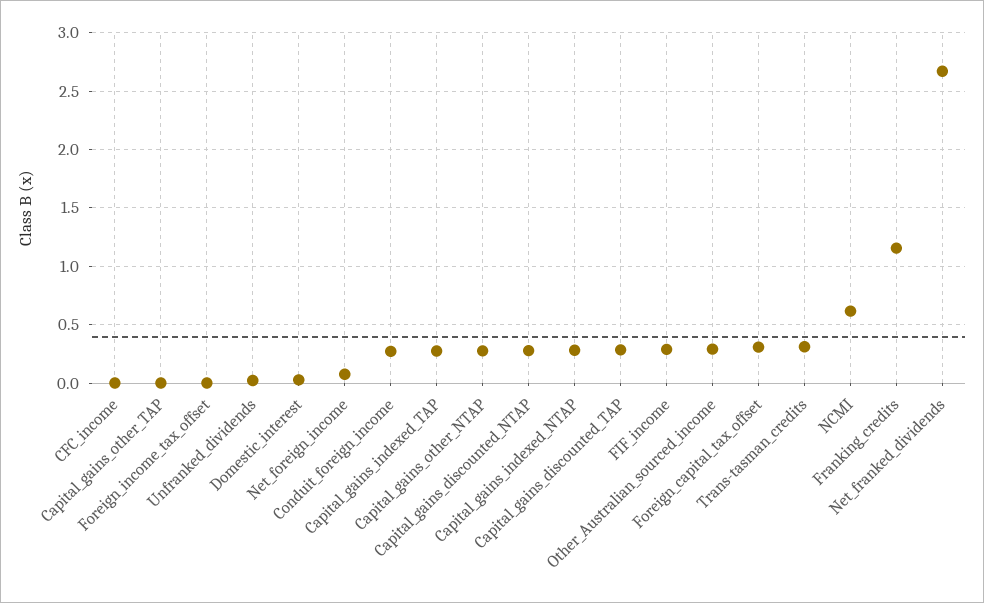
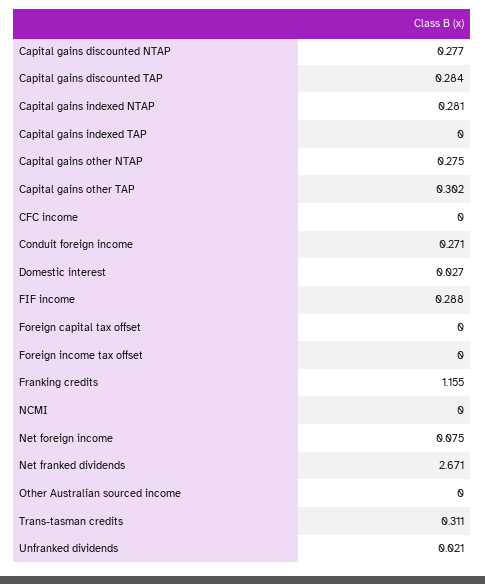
Capital_gains_other_TAP: 0 -> 0.302
Capital_gains_indexed_TAP: 0.3 -> 0
Other_Australian_sourced_income: 0.3 -> 0
Foreign_capital_tax_offset: 0.3 -> 0
NCMI: 0.6 -> 0

